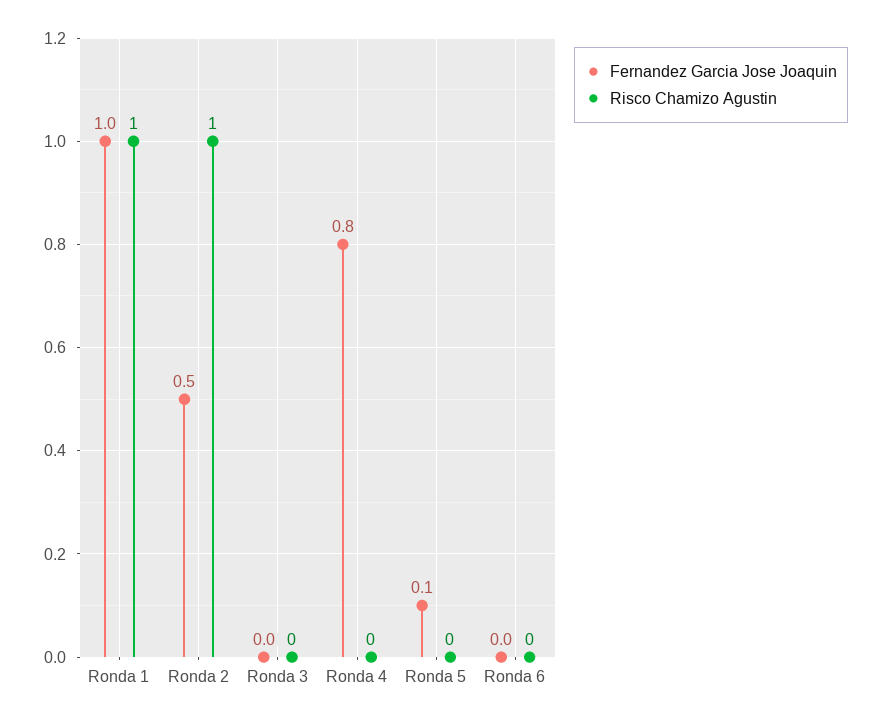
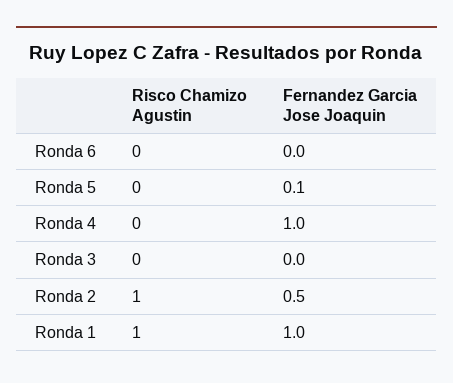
Fernandez Garcia Jose Joaquin, Ronda 4: 0.8 -> 1

